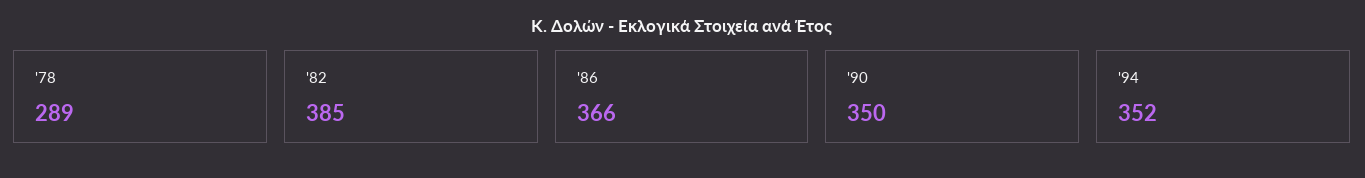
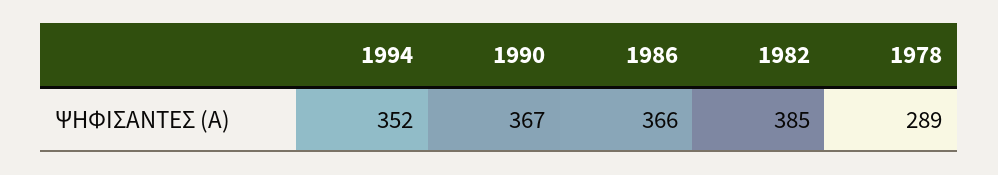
'90: 350 -> 367

